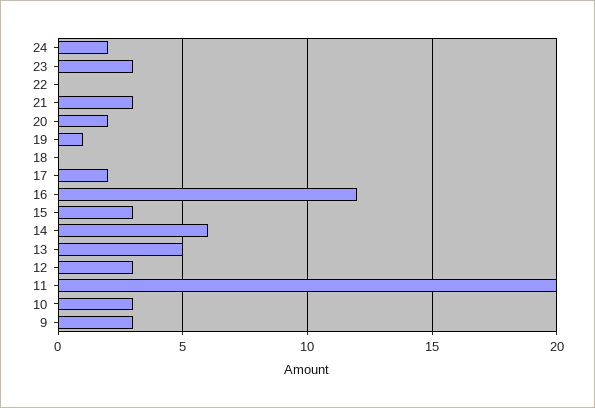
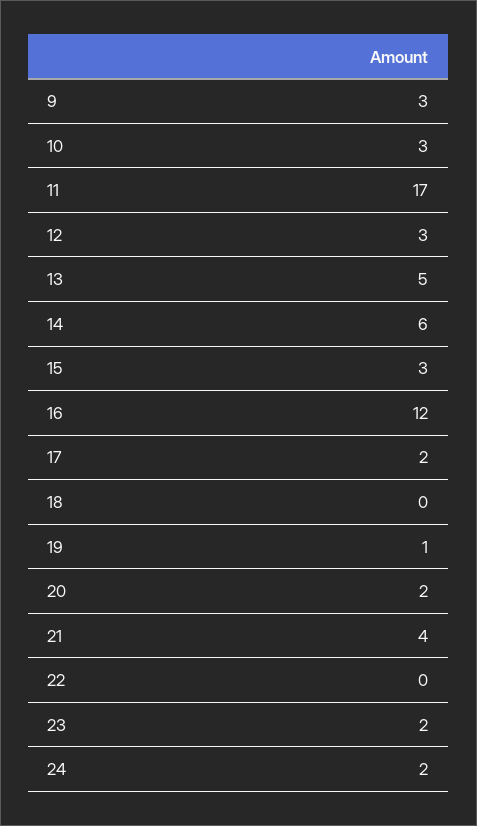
23: 3 -> 2
21: 3 -> 4
11: 20 -> 17

